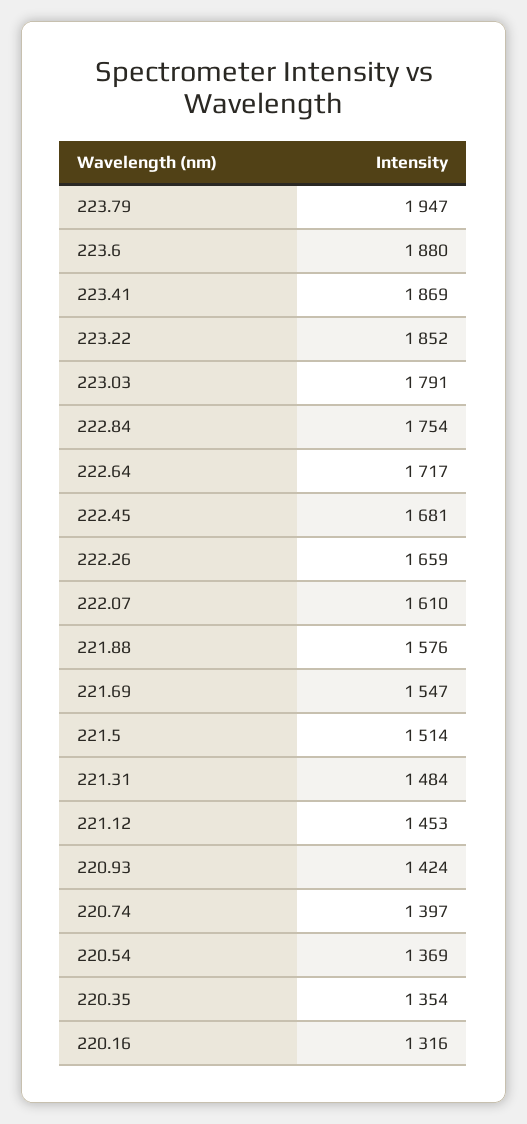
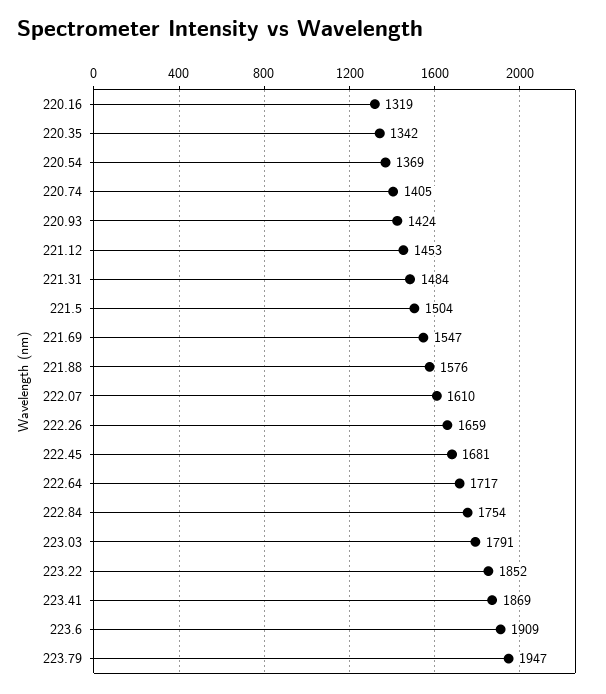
223.6: 1880 -> 1909
221.5: 1514 -> 1504
220.74: 1397 -> 1405
220.35: 1354 -> 1342
220.16: 1316 -> 1319

